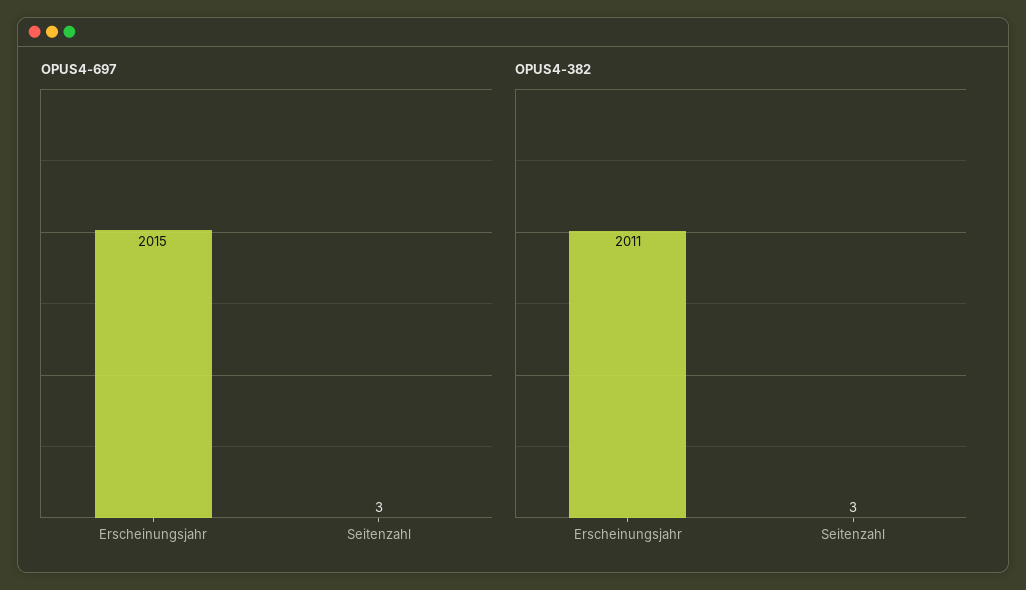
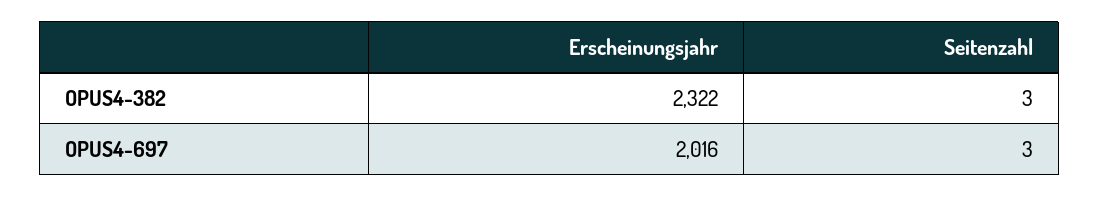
OPUS4-697, Erscheinungsjahr: 2015 -> 2016
OPUS4-382, Erscheinungsjahr: 2011 -> 2322

